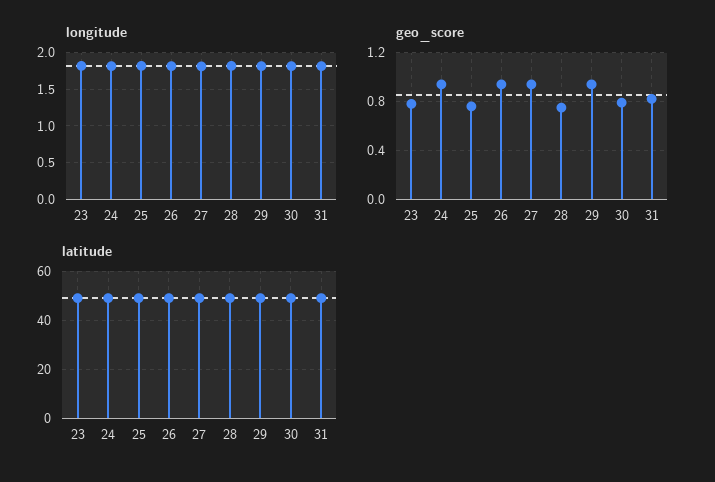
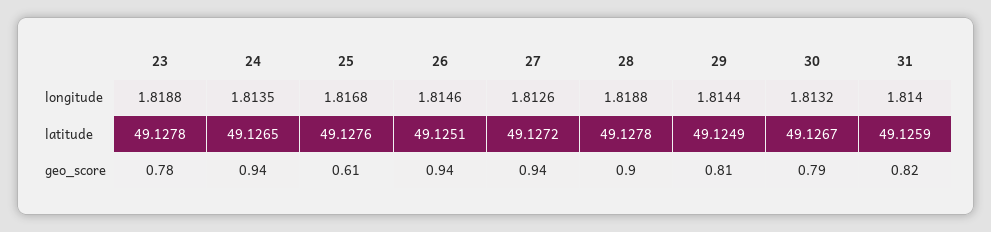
geo_score, 25: 0.75 -> 0.61
geo_score, 28: 0.75 -> 0.9
geo_score, 29: 0.95 -> 0.81

